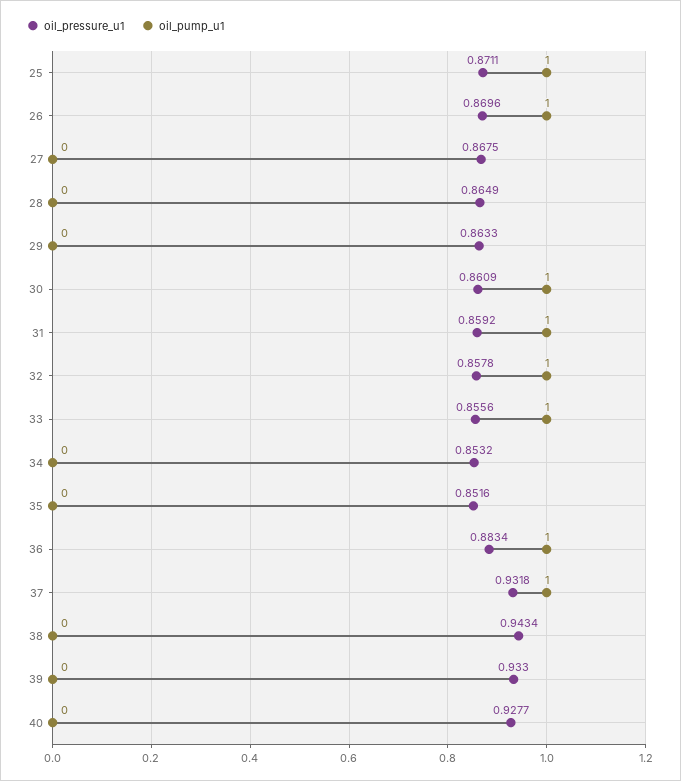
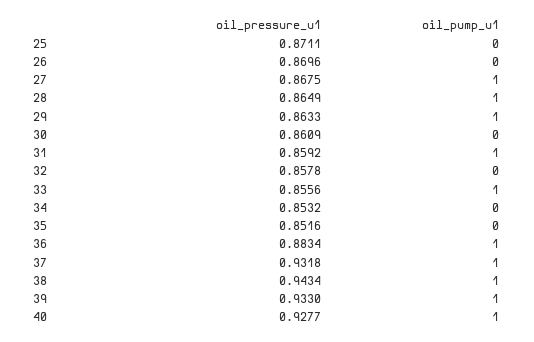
oil_pump_u1, 25: 1 -> 0
oil_pump_u1, 26: 1 -> 0
oil_pump_u1, 27: 0 -> 1
oil_pump_u1, 28: 0 -> 1
oil_pump_u1, 29: 0 -> 1
oil_pump_u1, 30: 1 -> 0
oil_pump_u1, 32: 1 -> 0
oil_pump_u1, 38: 0 -> 1
oil_pump_u1, 39: 0 -> 1
oil_pump_u1, 40: 0 -> 1

